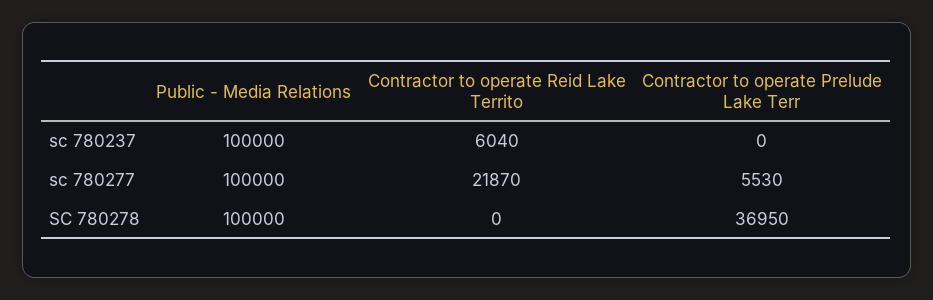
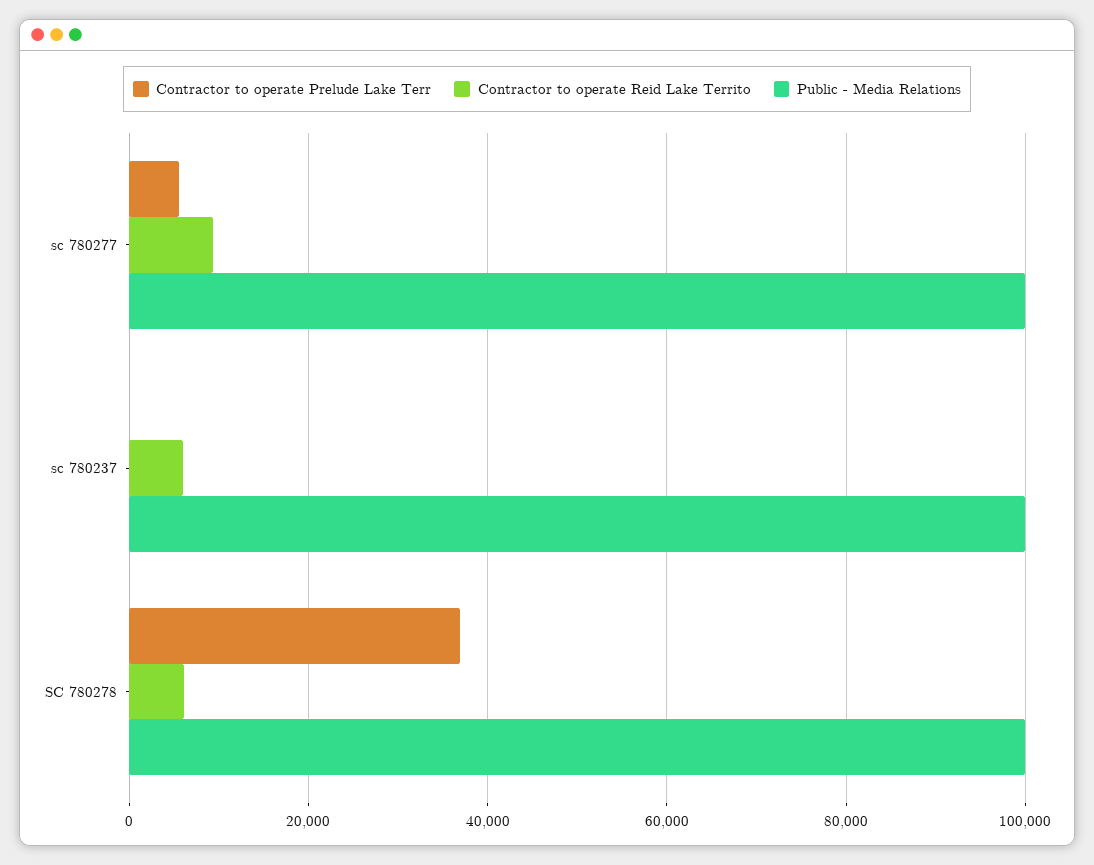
Contractor to operate Reid Lake Territo, sc 780277: 21870 -> 10000
Contractor to operate Reid Lake Territo, SC 780278: 0 -> 6000

